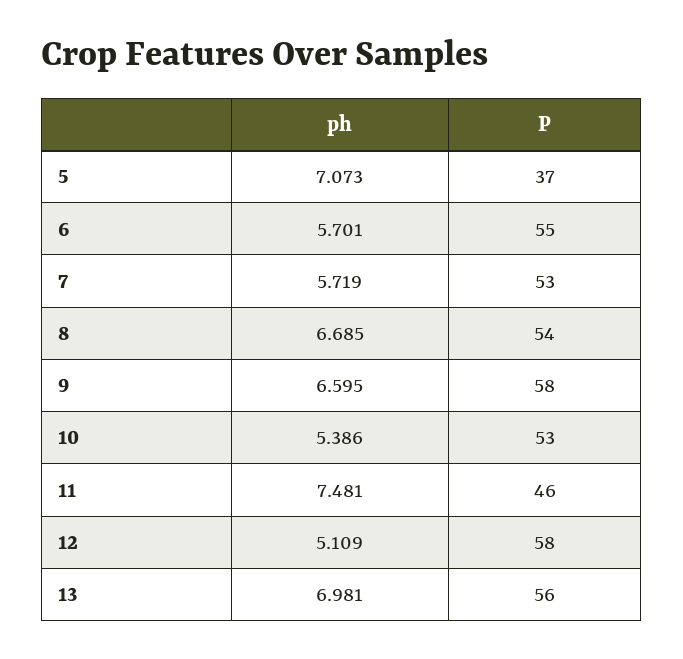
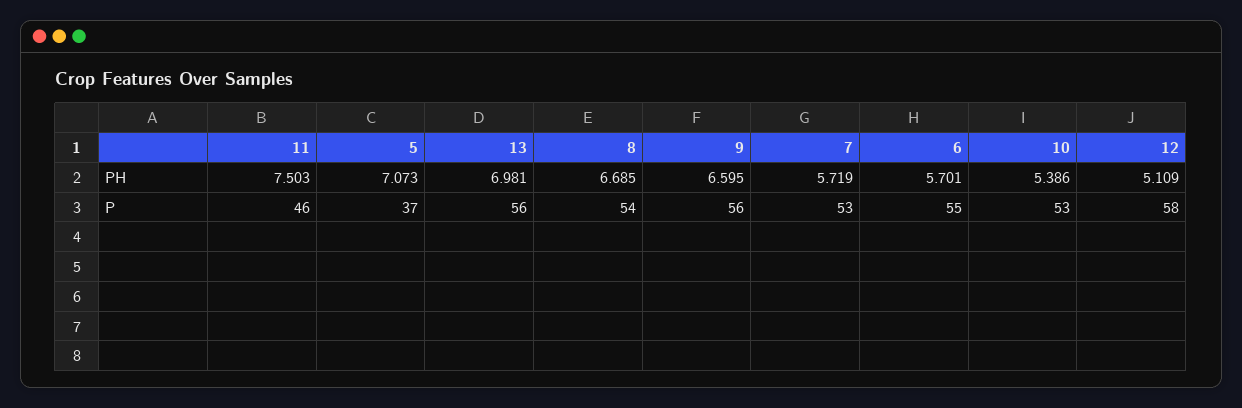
P, 9: 58 -> 56
ph, 11: 7.481 -> 7.503

